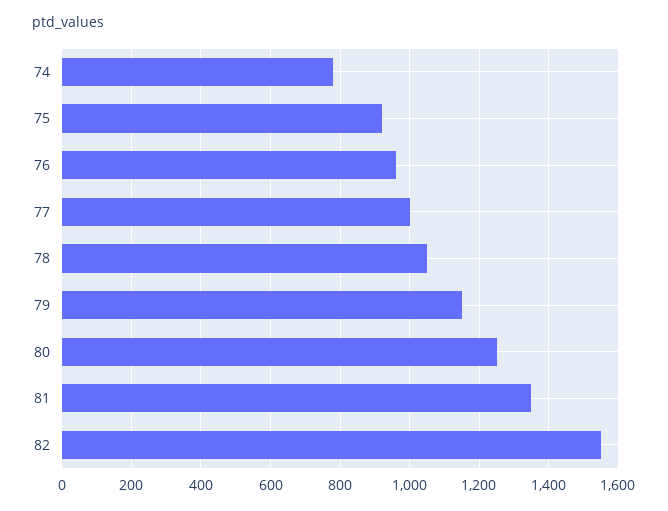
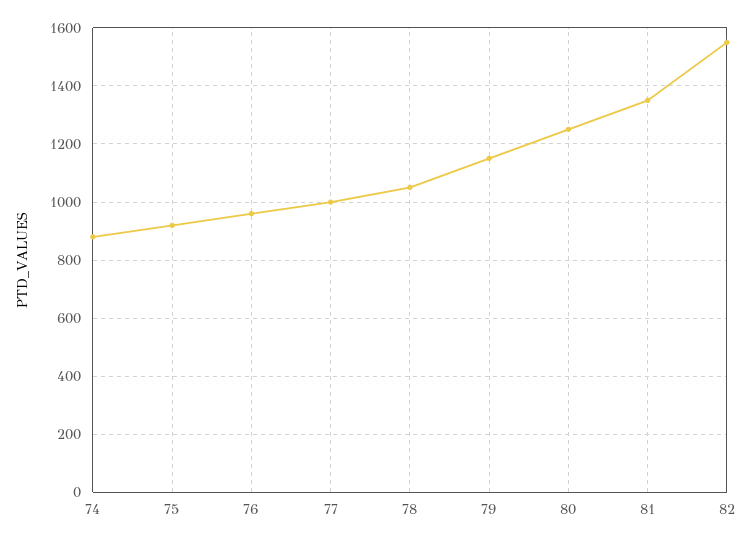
74: 780 -> 875

